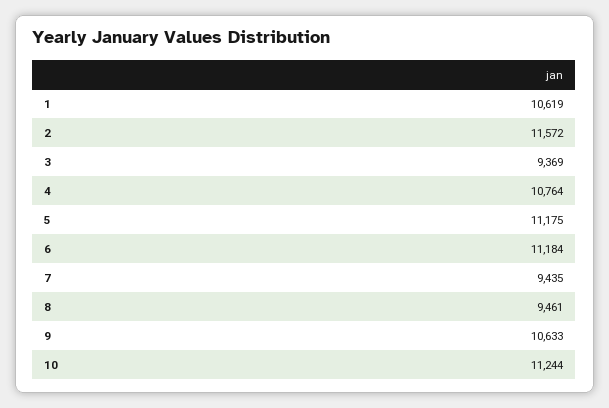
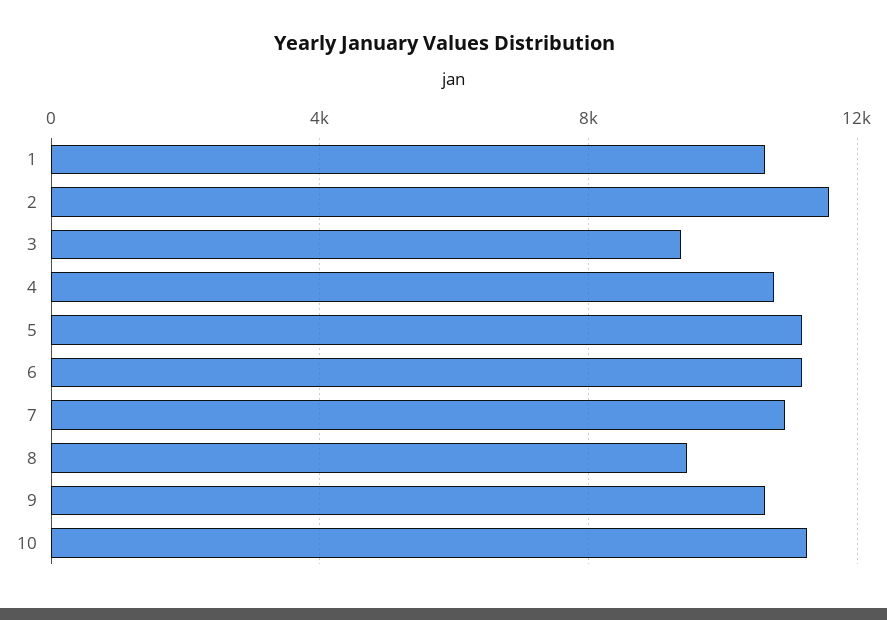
7: 9435 -> 11000

